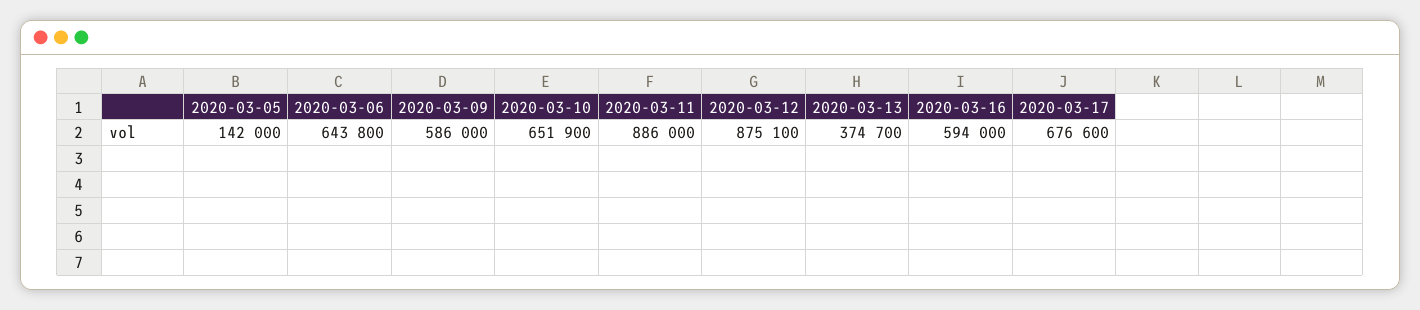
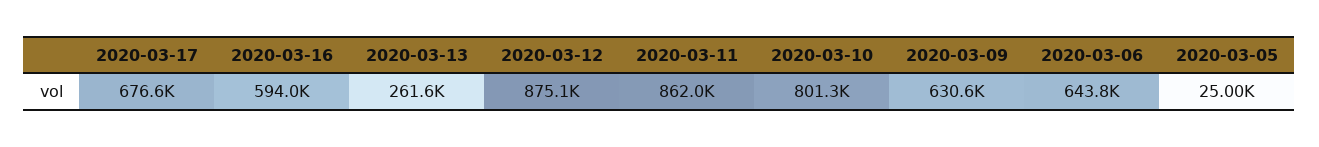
2020-03-05: 142000 -> 25000
2020-03-09: 586000 -> 630600
2020-03-10: 651900 -> 801300
2020-03-11: 886000 -> 862000
2020-03-13: 374700 -> 261600

